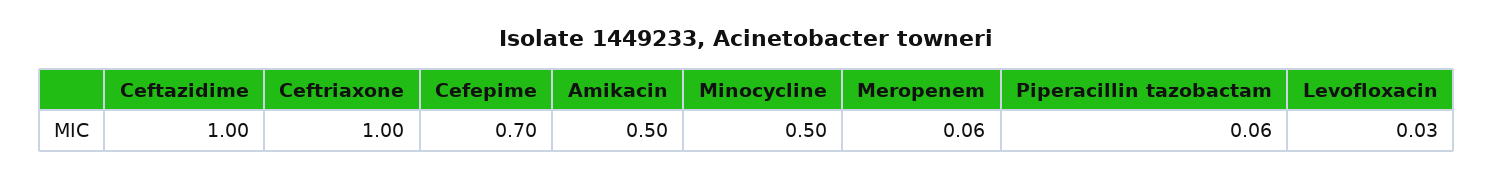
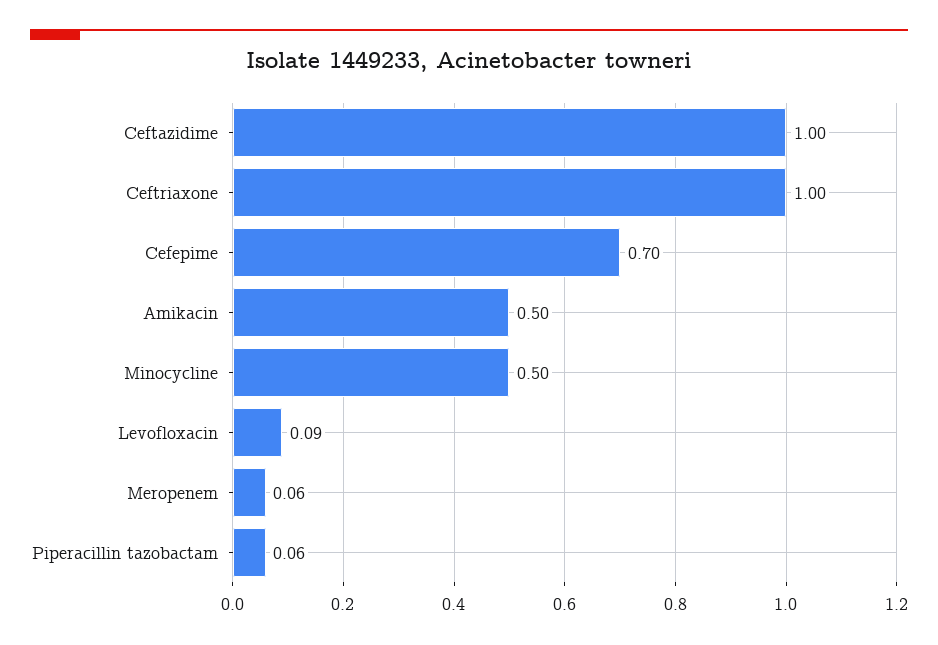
Levofloxacin: 0.03 -> 0.09

